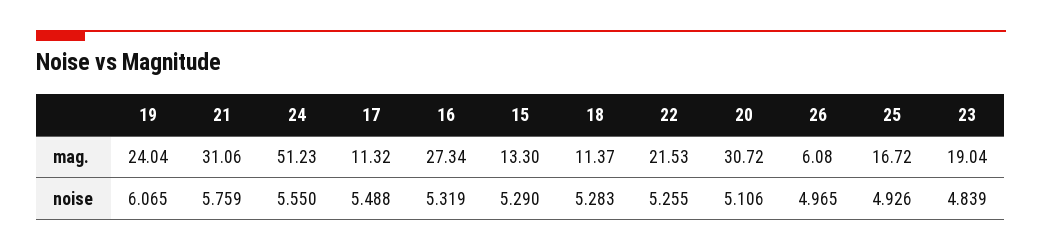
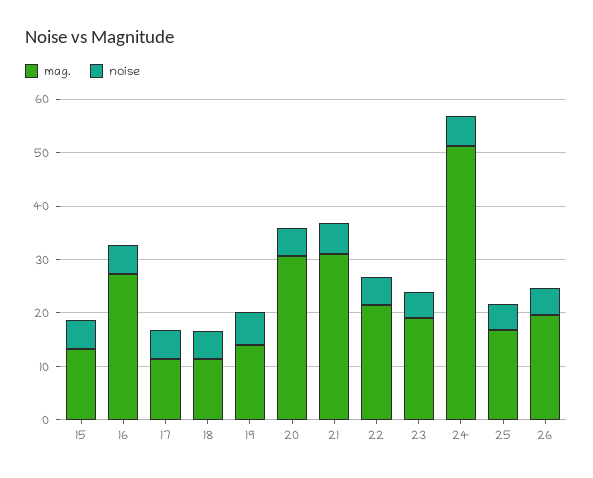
mag., 19: 24.04 -> 14
mag., 26: 6.08 -> 20

